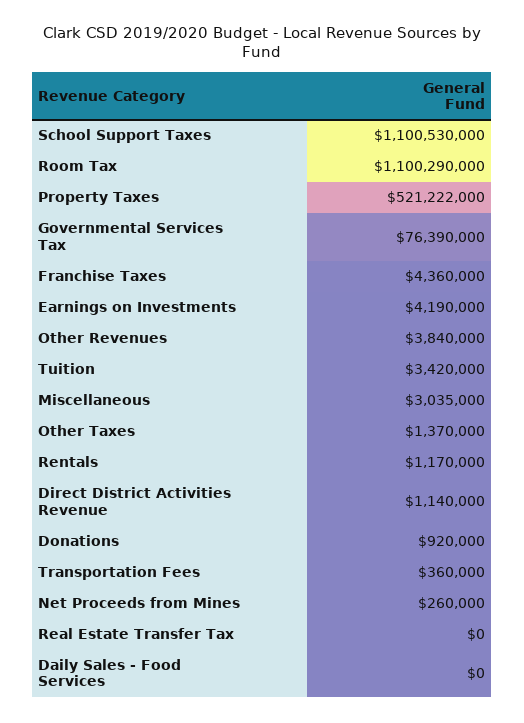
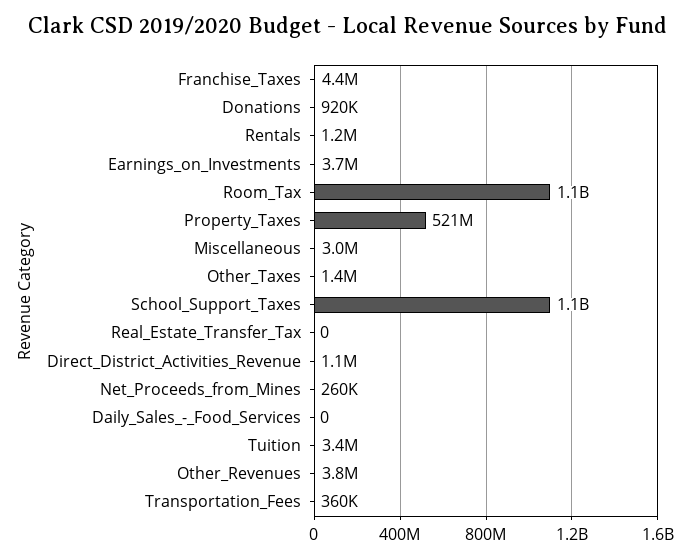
Governmental Services Tax: 76390000 -> none
Earnings on Investments: 4190000 -> 3700000

